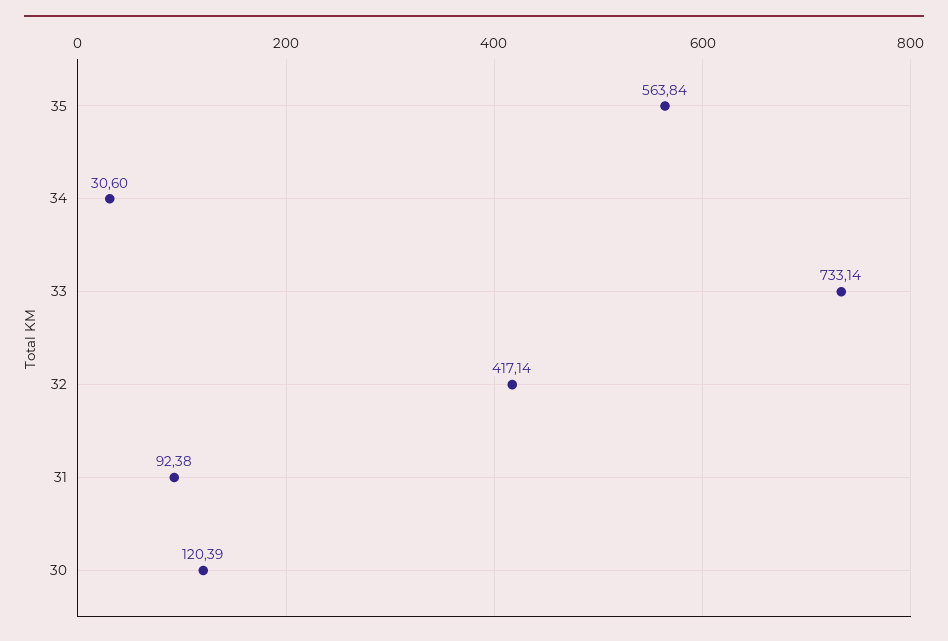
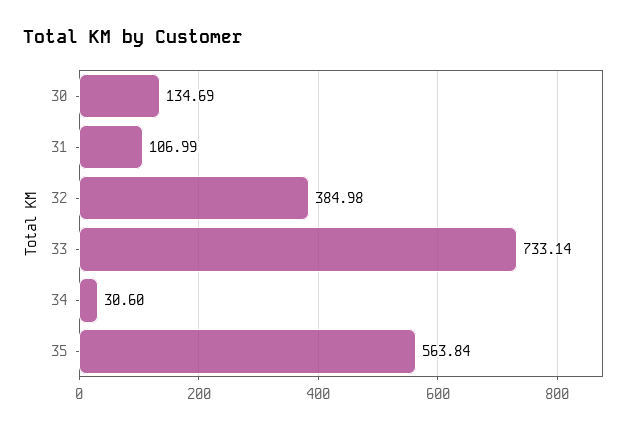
32: 417.14 -> 384.98
31: 92.38 -> 106.99
30: 120.39 -> 134.69

